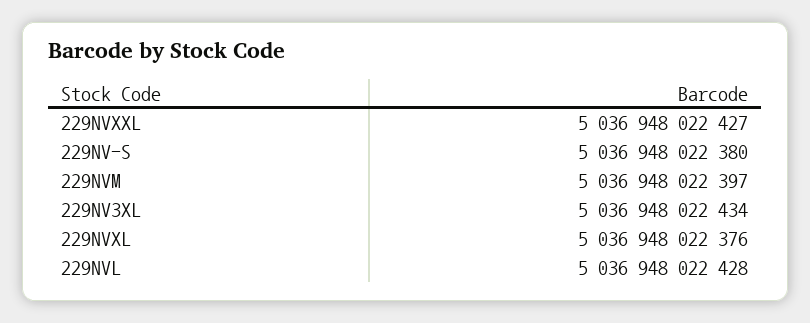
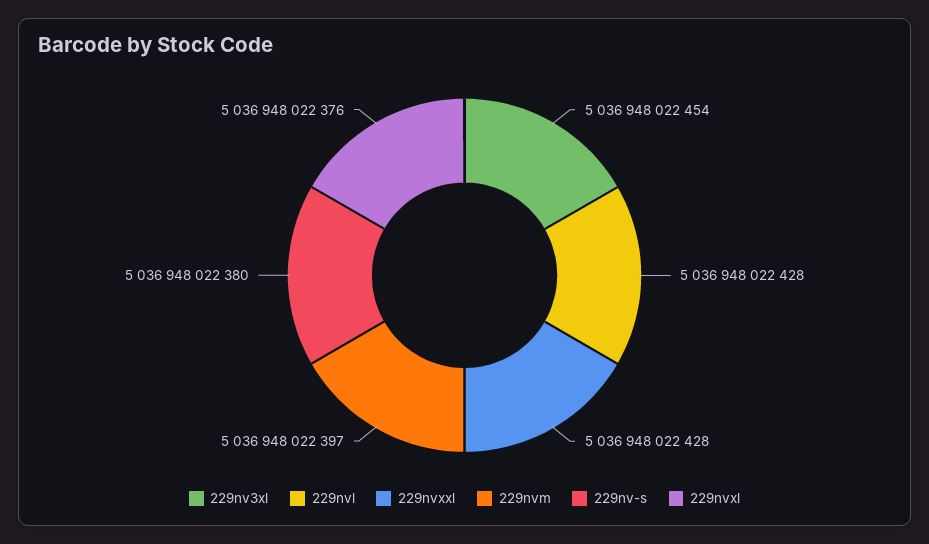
229NVXXL: 5036948022427 -> 5036948022428
229NV3XL: 5036948022434 -> 5036948022454

